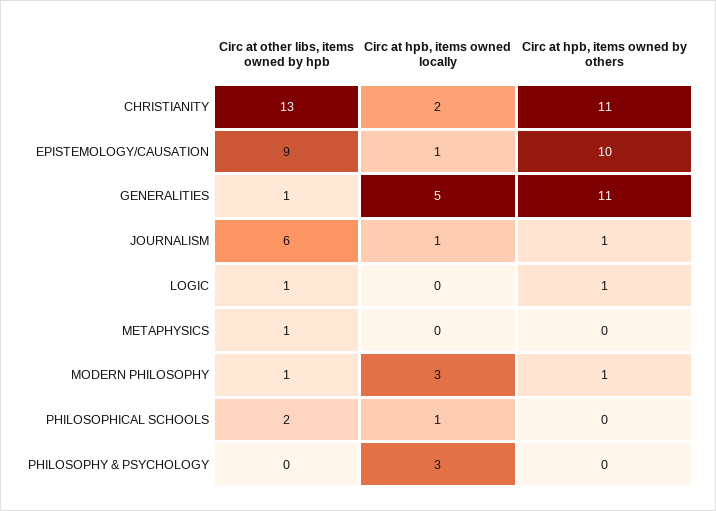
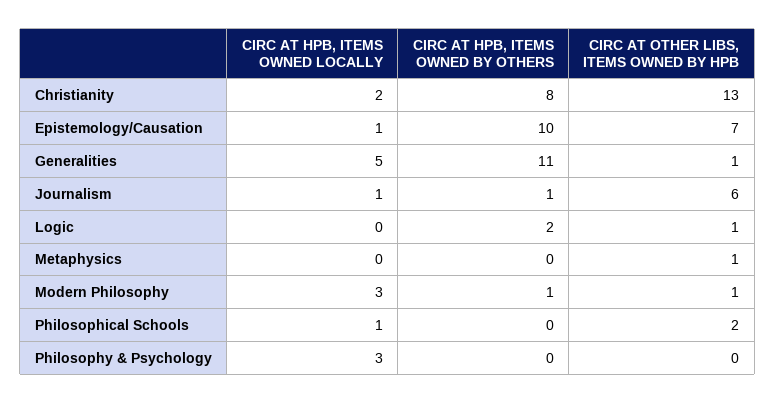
Circ at hpb, items owned by others, CHRISTIANITY: 11 -> 8
Circ at other libs, items owned by hpb, EPISTEMOLOGY/CAUSATION: 9 -> 7
Circ at hpb, items owned by others, LOGIC: 1 -> 2

